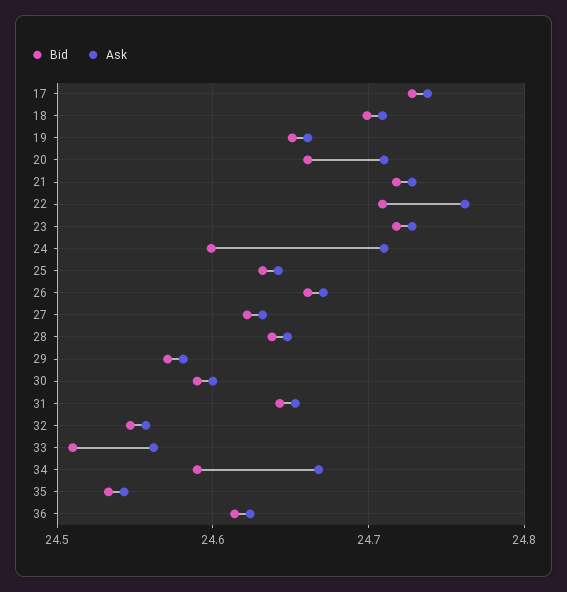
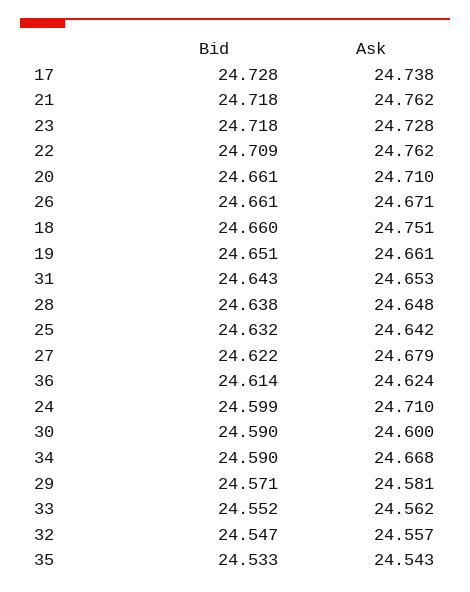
Bid, 18: 24.7 -> 24.66
Ask, 18: 24.71 -> 24.751
Ask, 21: 24.73 -> 24.762
Ask, 27: 24.63 -> 24.679
Bid, 33: 24.51 -> 24.552

